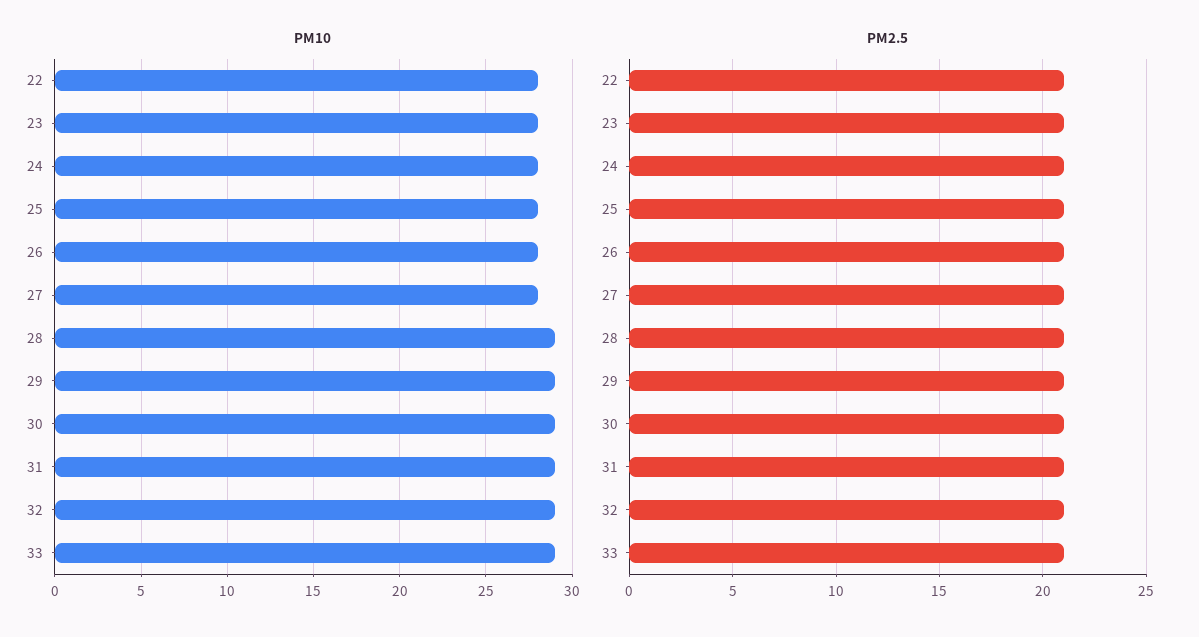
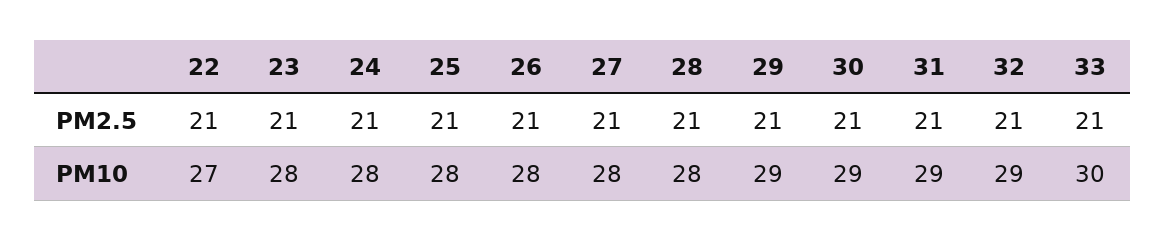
PM10, 22: 28 -> 27
PM10, 28: 29 -> 28
PM10, 33: 29 -> 30

